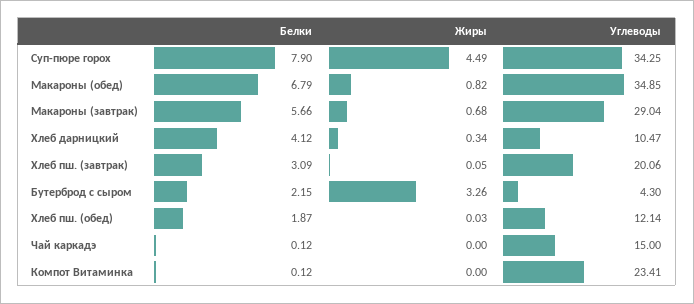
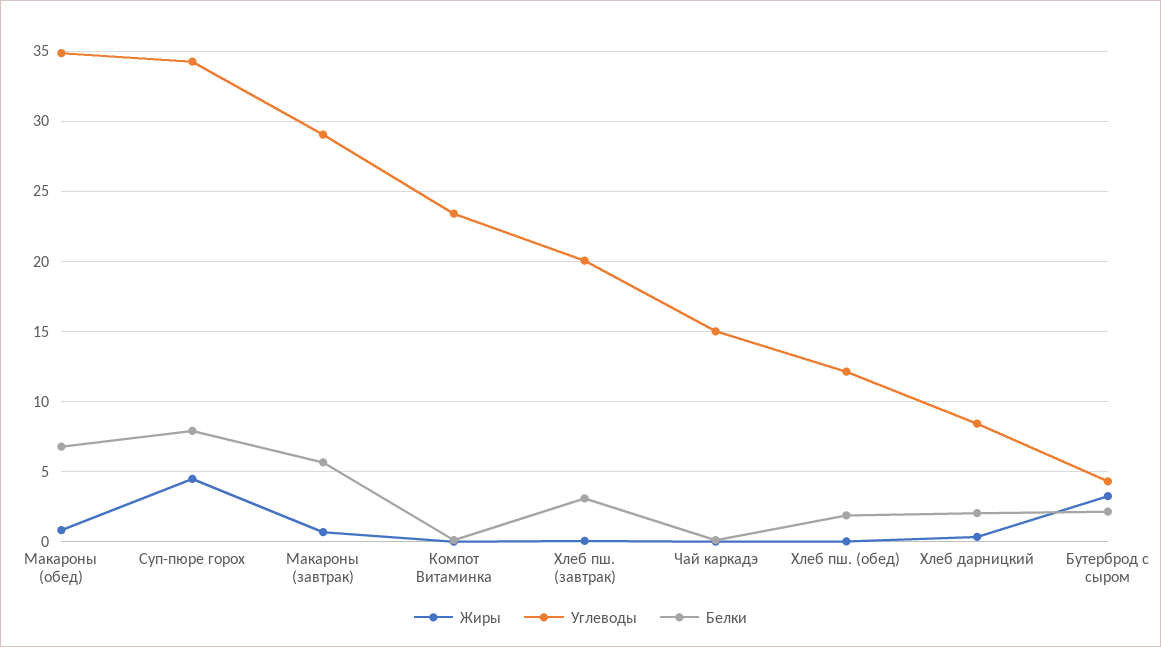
Белки, Хлеб дарницкий: 4.12 -> 2
Углеводы, Хлеб дарницкий: 10.47 -> 8.5

